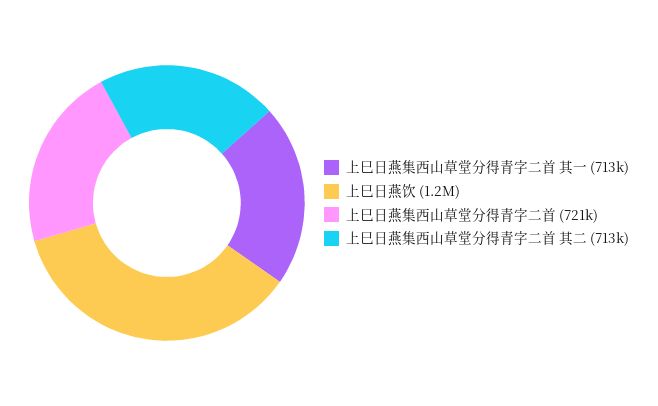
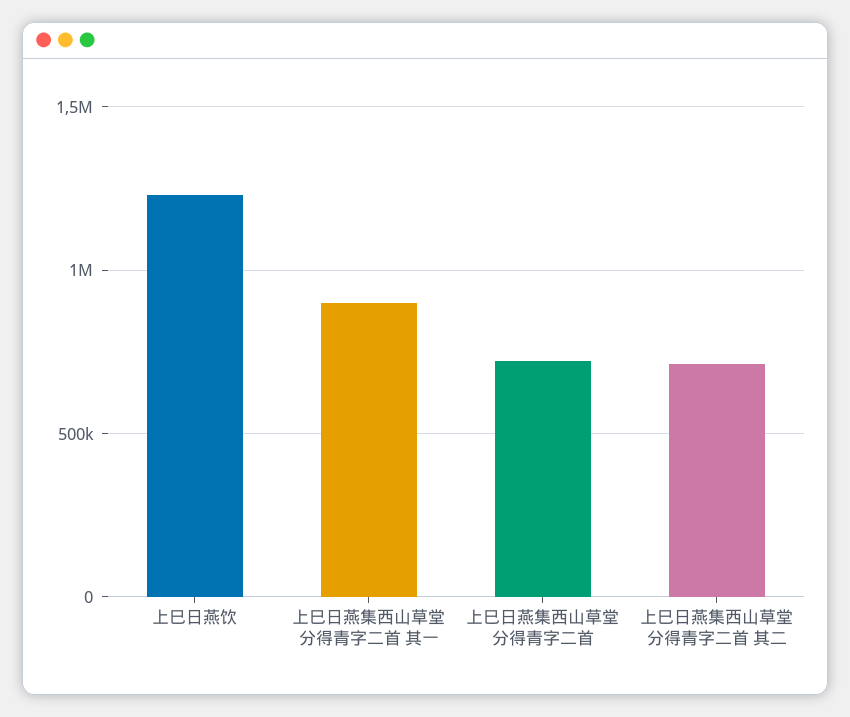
上巳日燕集西山草堂分得青字二首 其一: 713000 -> 900000

